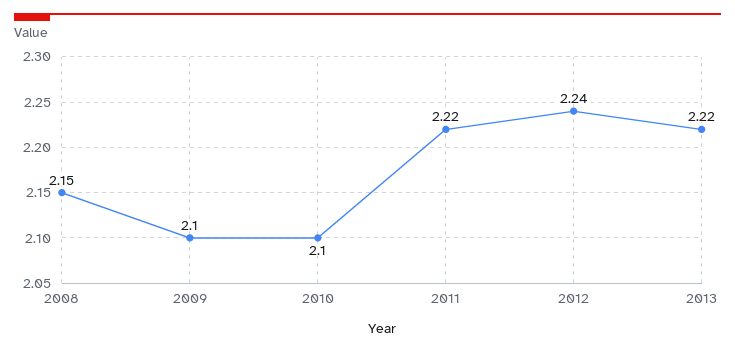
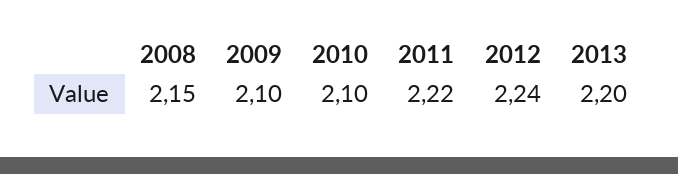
2013: 2.22 -> 2.2

